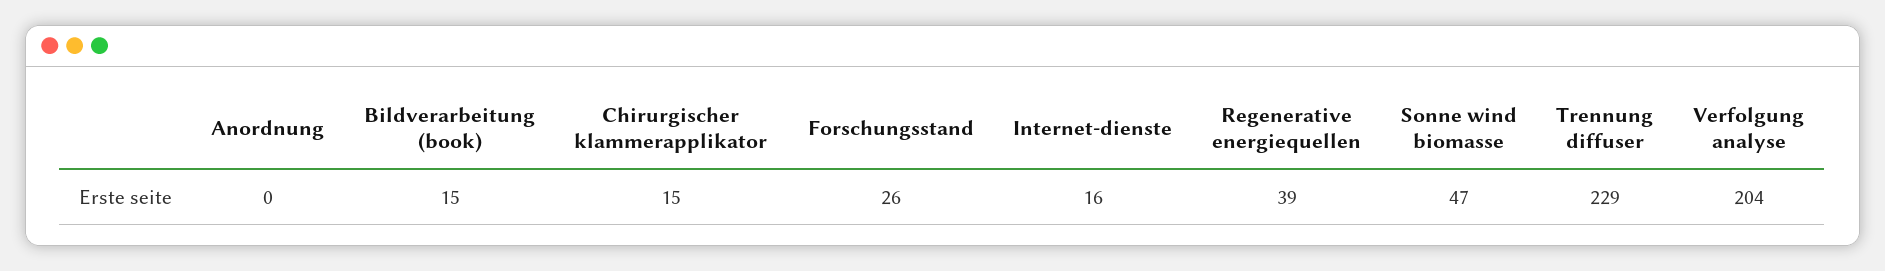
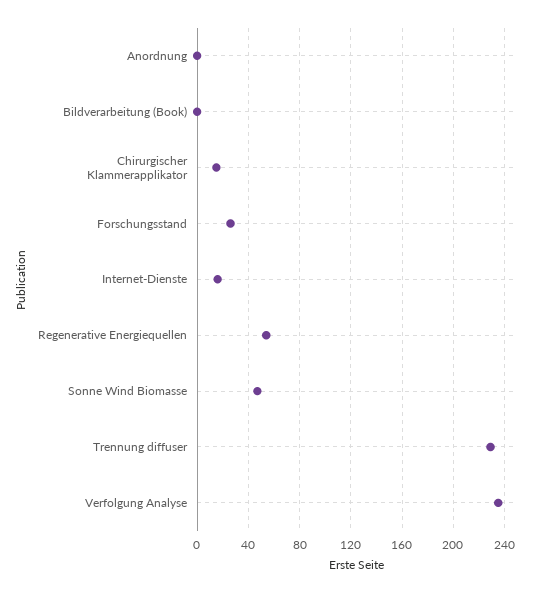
Bildverarbeitung (book): 15 -> 0
Regenerative energiequellen: 39 -> 55
Verfolgung analyse: 204 -> 235

